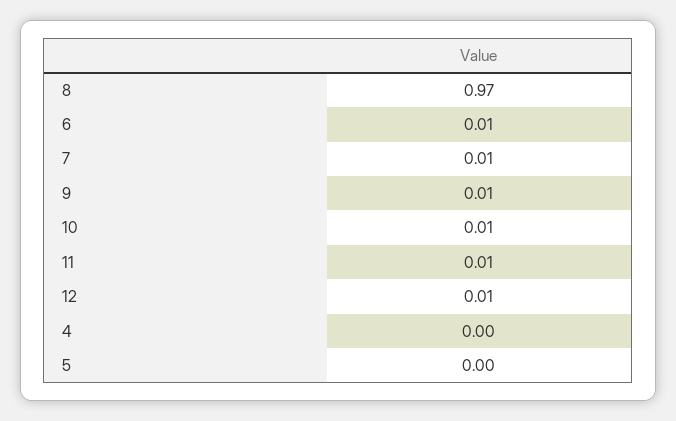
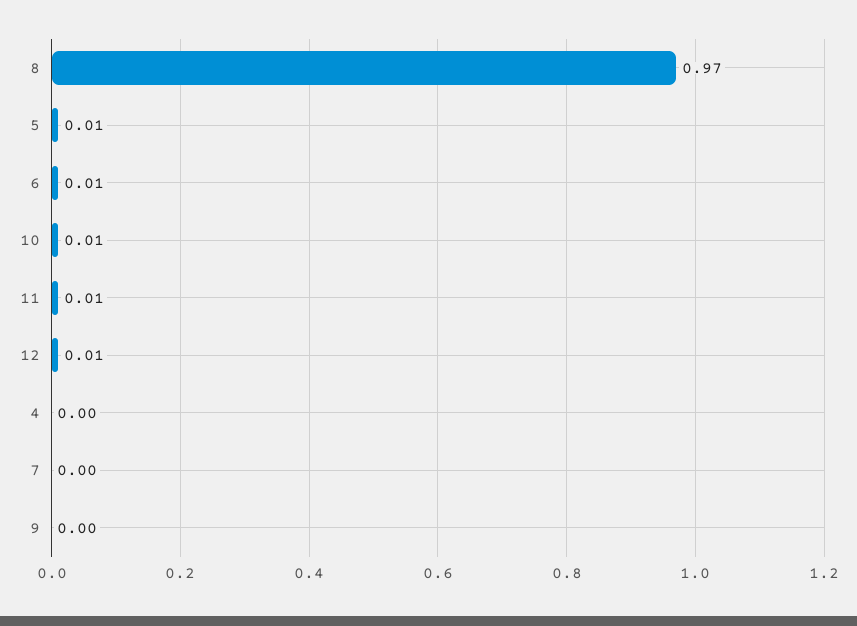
7: 0.01 -> 0
9: 0.01 -> 0
5: 0 -> 0.01

